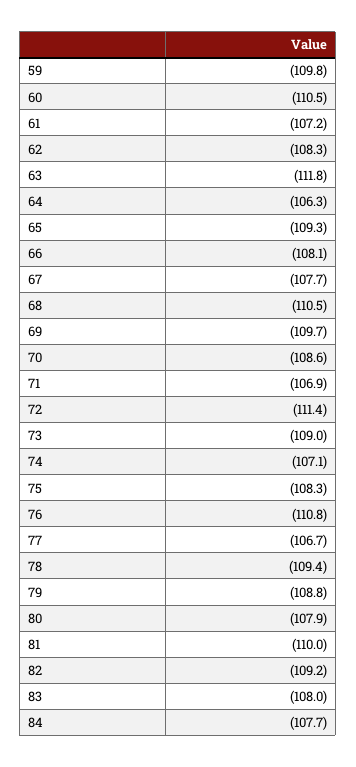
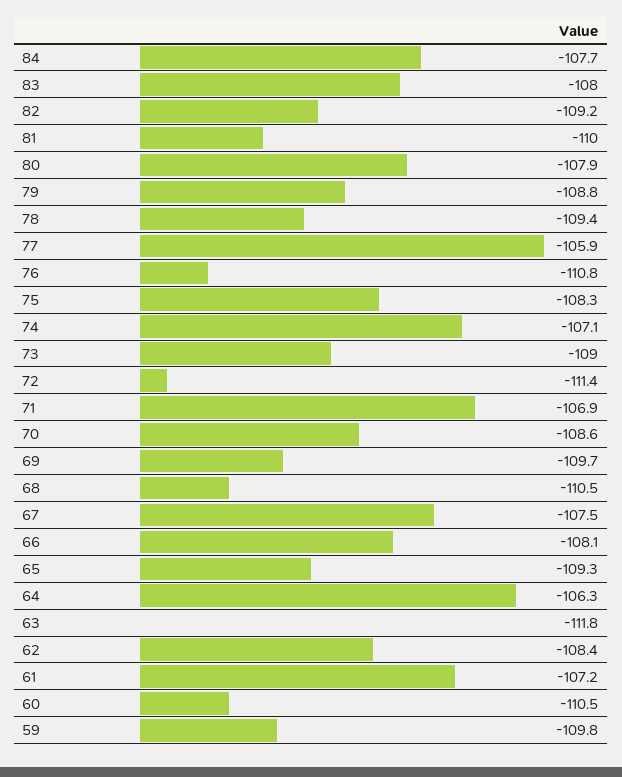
62: -108.3 -> -108.4
67: -107.7 -> -107.5
77: -106.7 -> -105.9

